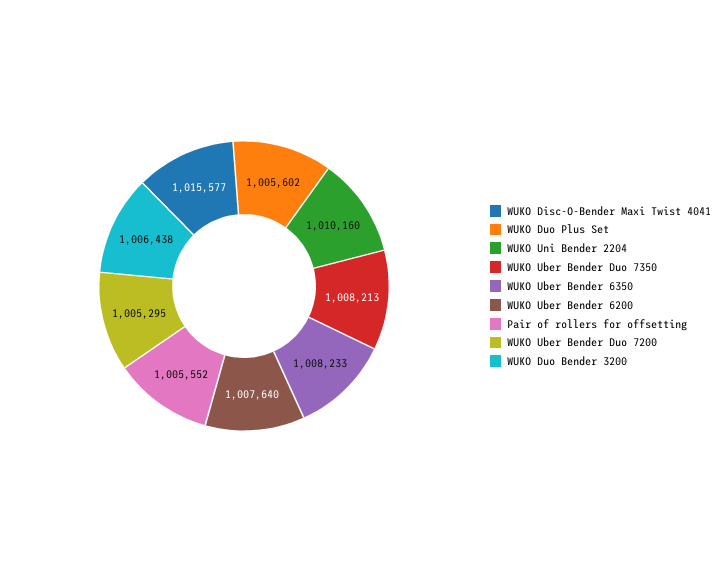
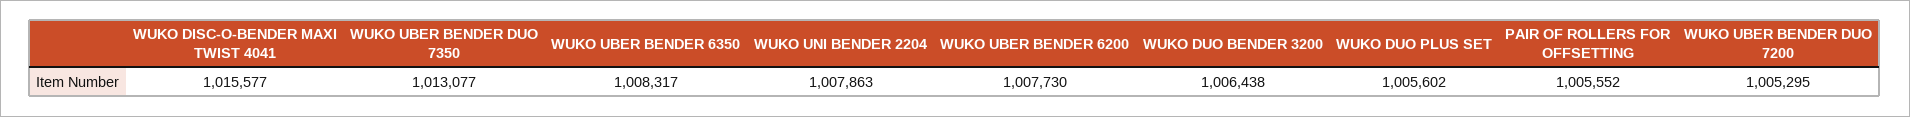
WUKO Uni Bender 2204: 1010160 -> 1007863
WUKO Uber Bender Duo 7350: 1008213 -> 1013077
WUKO Uber Bender 6350: 1008233 -> 1008317
WUKO Uber Bender 6200: 1007640 -> 1007730

